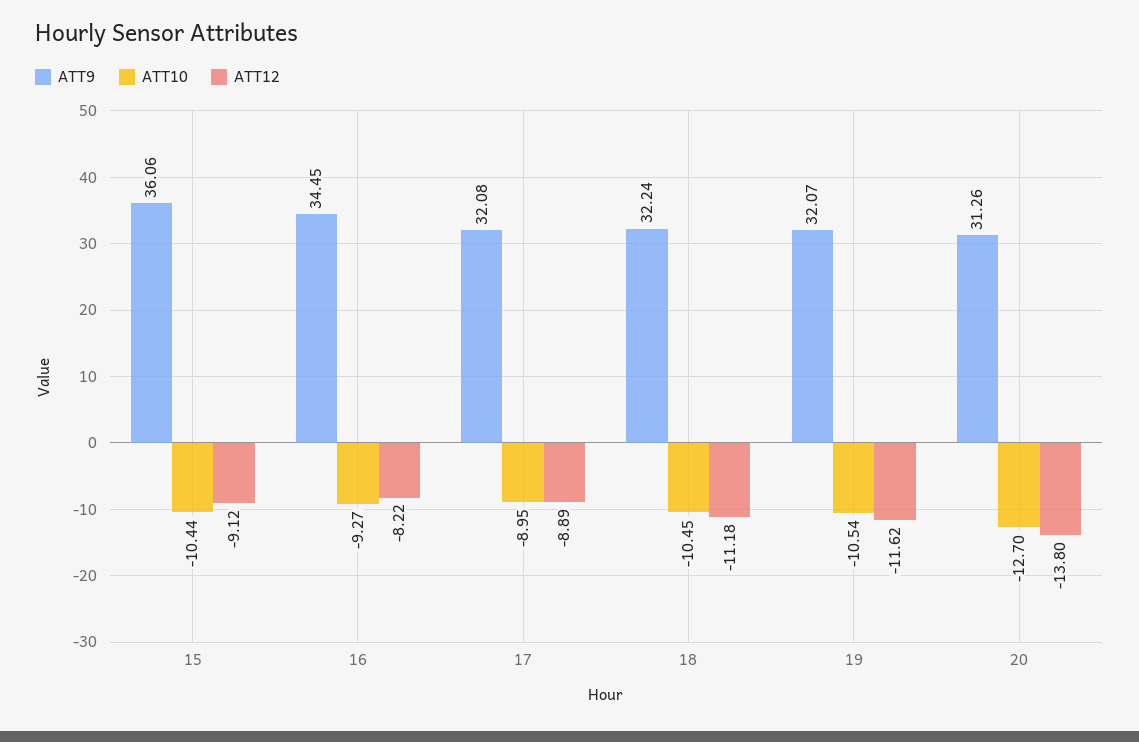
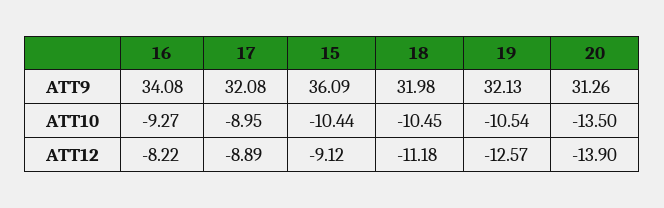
ATT9, 15: 36.06 -> 36.09
ATT9, 16: 34.45 -> 34.08
ATT9, 18: 32.24 -> 31.98
ATT9, 19: 32.07 -> 32.13
ATT12, 19: -11.62 -> -12.57
ATT10, 20: -12.7 -> -13.5
ATT12, 20: -13.8 -> -13.9

